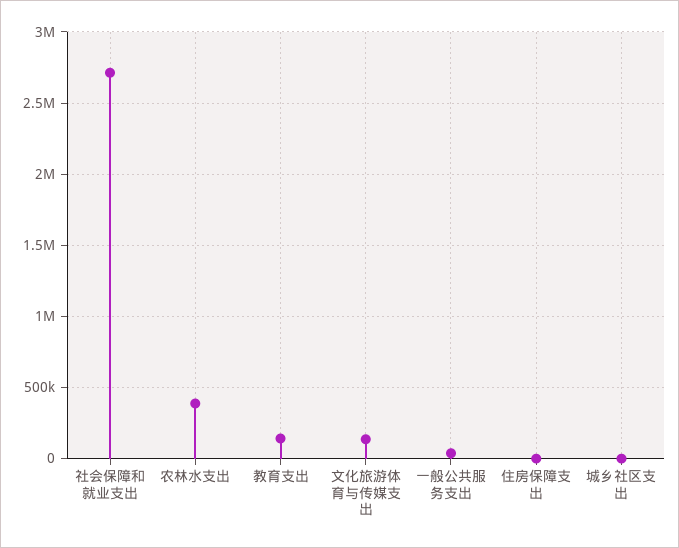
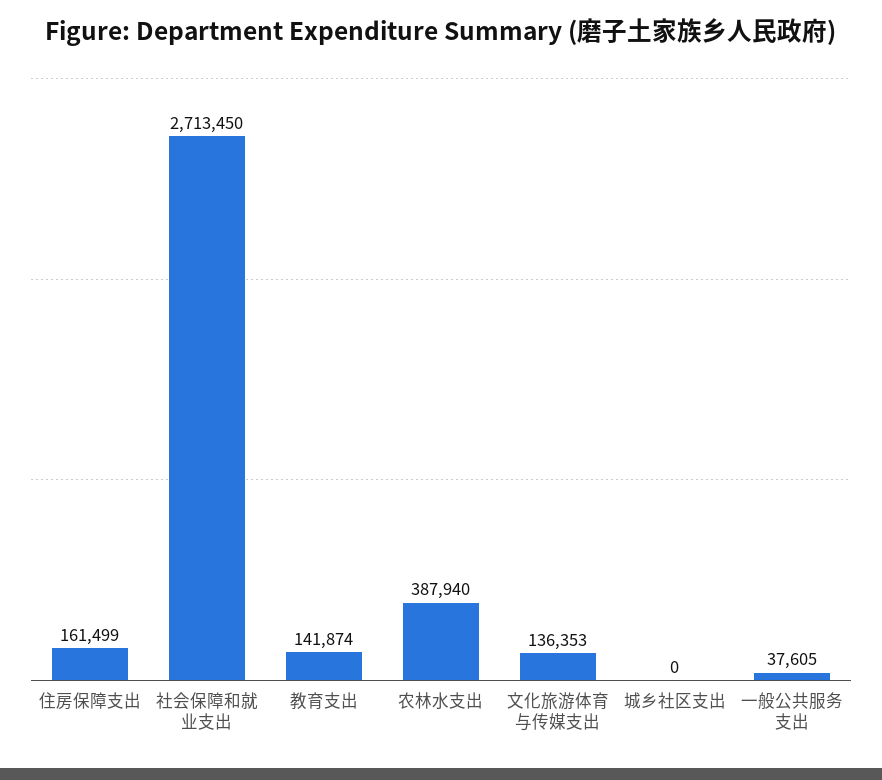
住房保障支出: 0 -> 161499

